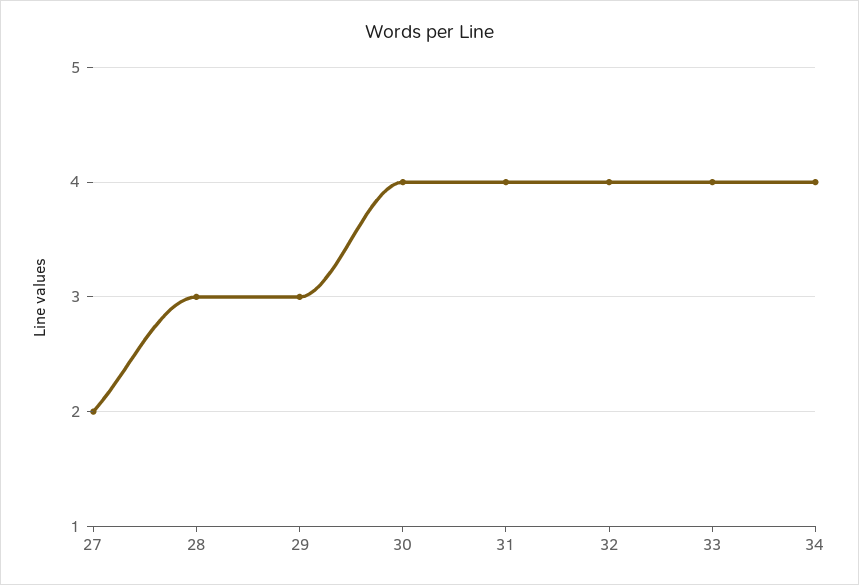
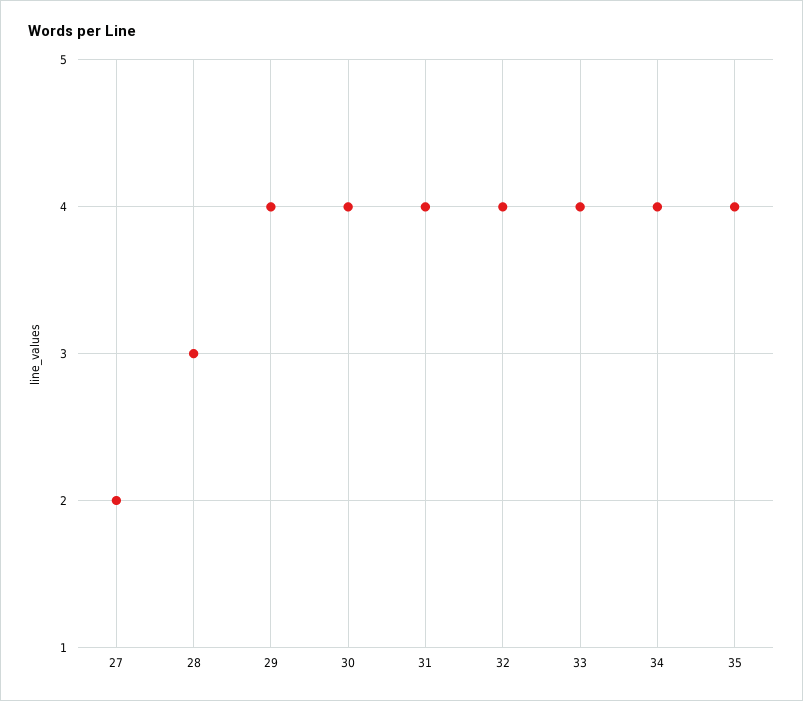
29: 3 -> 4
35: none -> 4

